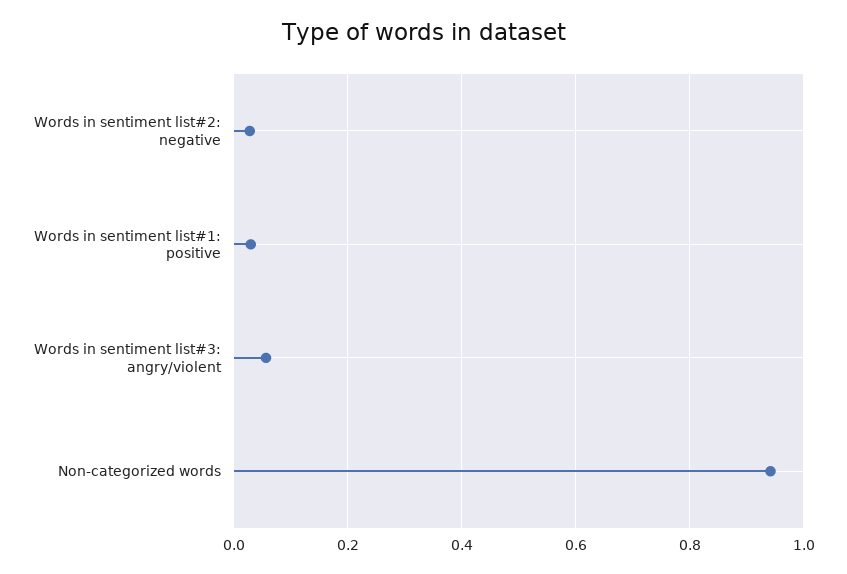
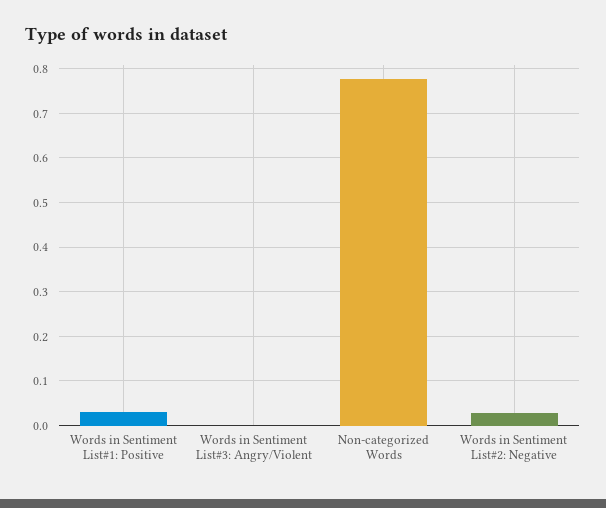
Words in sentiment list#3: angry/violent: 0.06 -> 0
Non-categorized words: 0.94 -> 0.78

